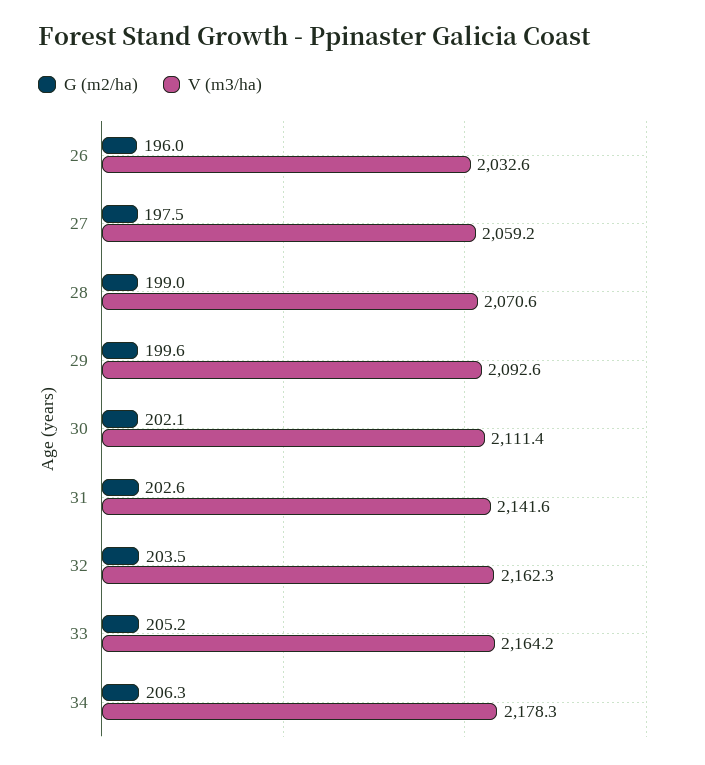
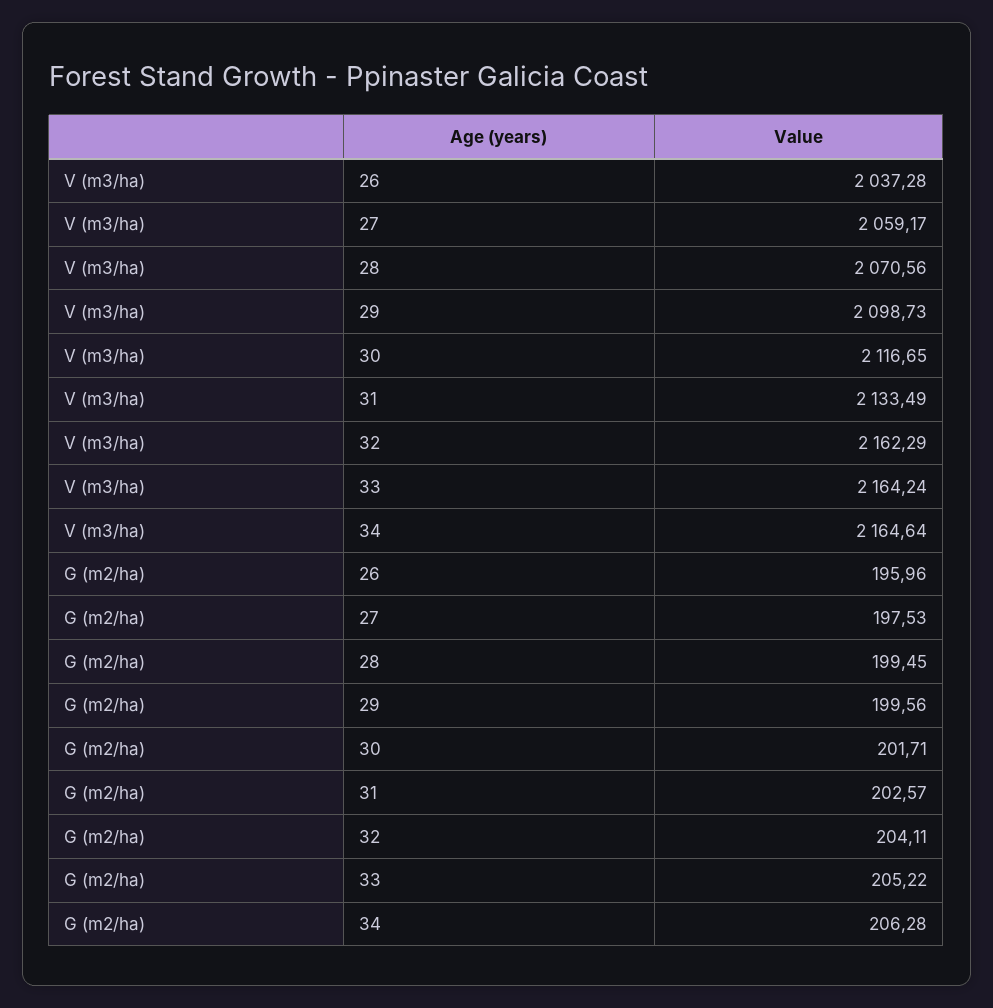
V (m3/ha), 26: 2032.6 -> 2037.28
G (m2/ha), 28: 199 -> 199.45
V (m3/ha), 29: 2092.6 -> 2098.73
G (m2/ha), 30: 202.1 -> 201.71
V (m3/ha), 30: 2111.4 -> 2116.65
V (m3/ha), 31: 2141.6 -> 2133.49
G (m2/ha), 32: 203.5 -> 204.11
V (m3/ha), 34: 2178.3 -> 2164.64

